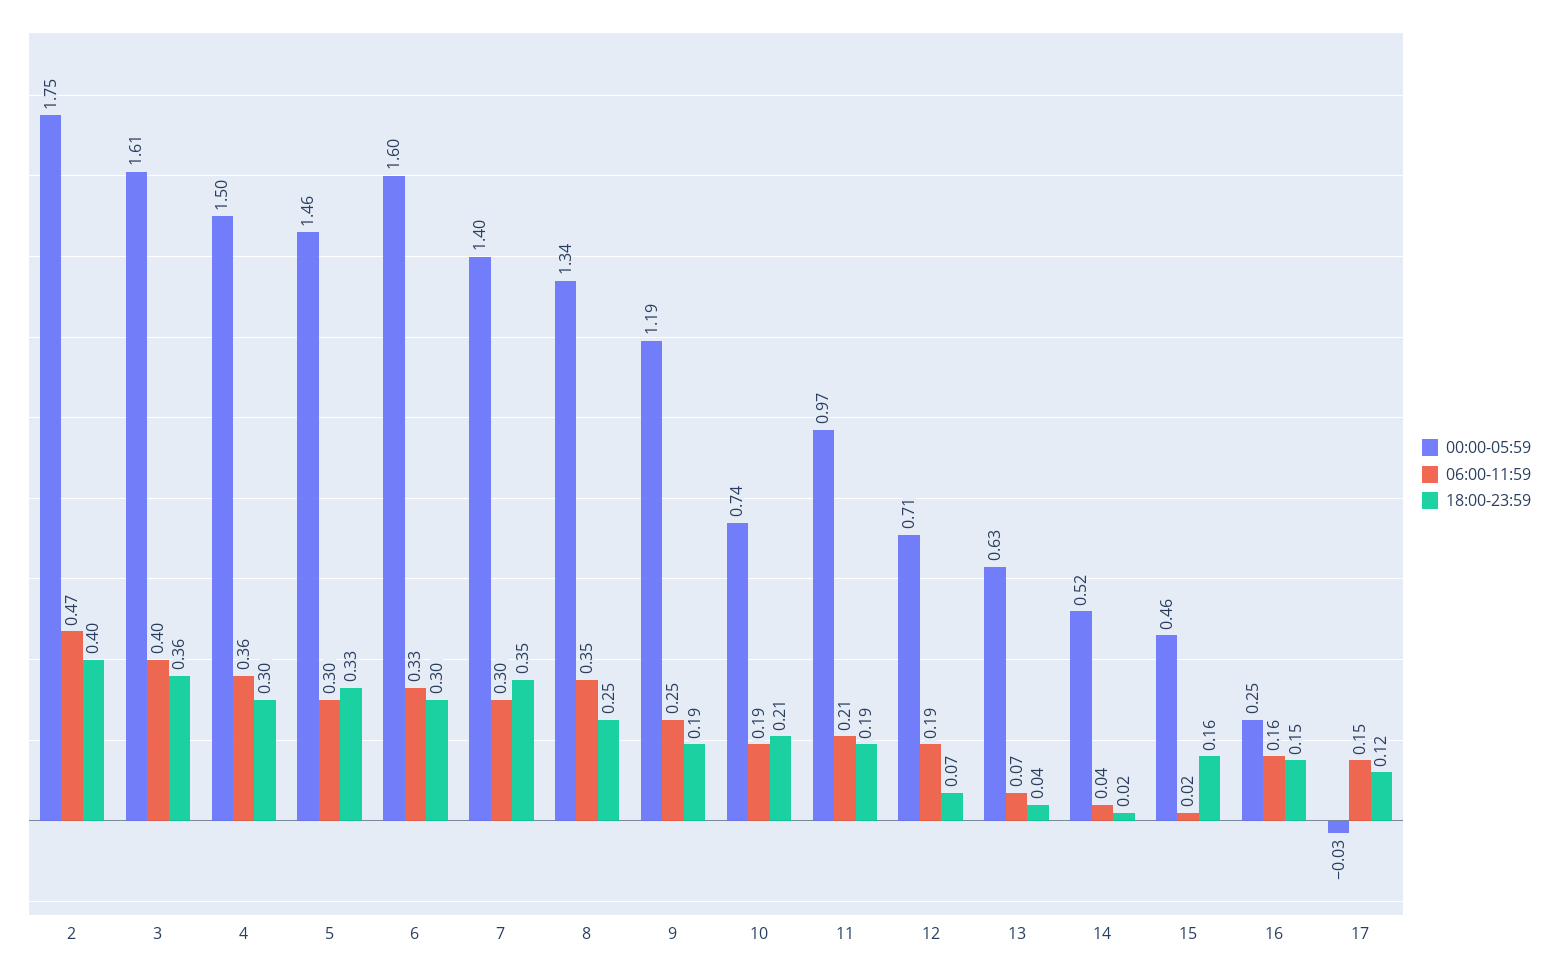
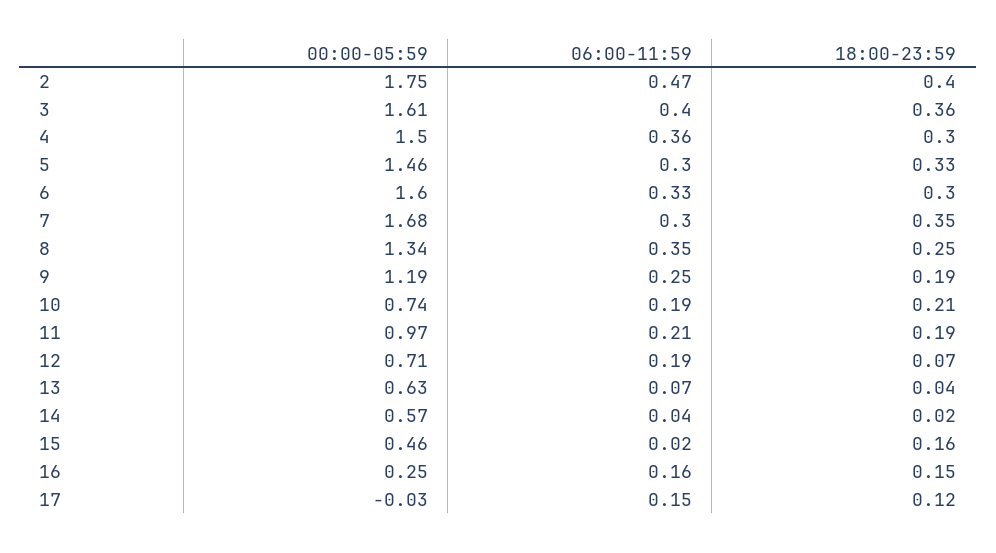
00:00-05:59, 7: 1.4 -> 1.68
00:00-05:59, 14: 0.52 -> 0.57

